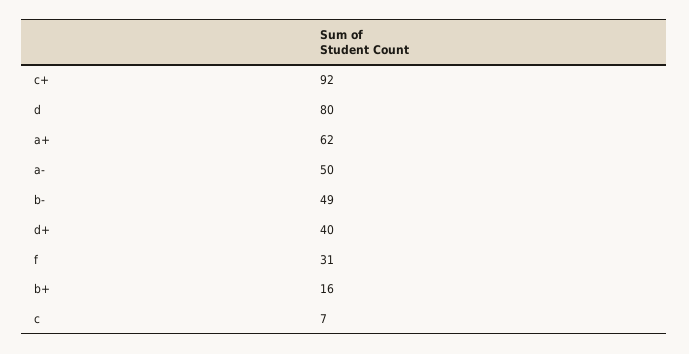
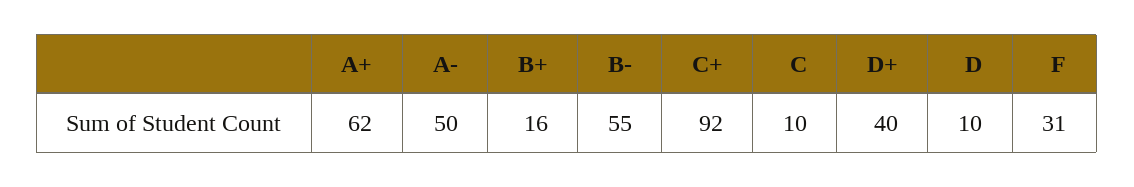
d: 80 -> 10
b-: 49 -> 55
c: 7 -> 10

